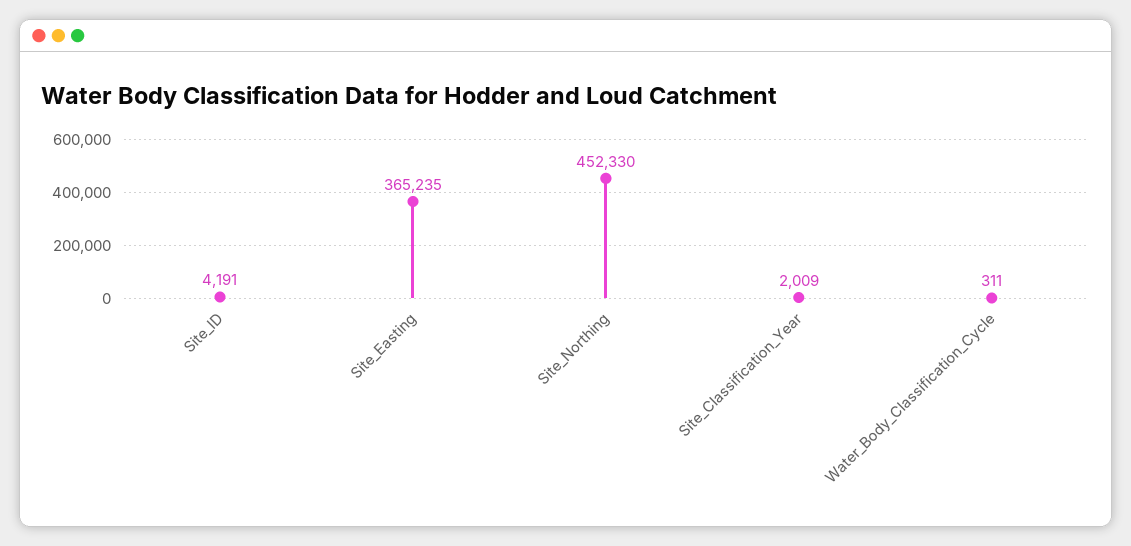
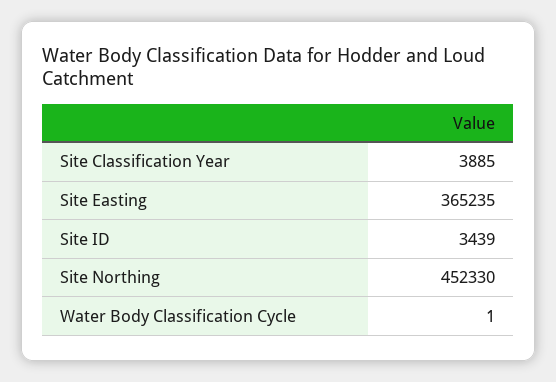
Site_ID: 4191 -> 3439
Site_Classification_Year: 2009 -> 3885
Water_Body_Classification_Cycle: 311 -> 1

